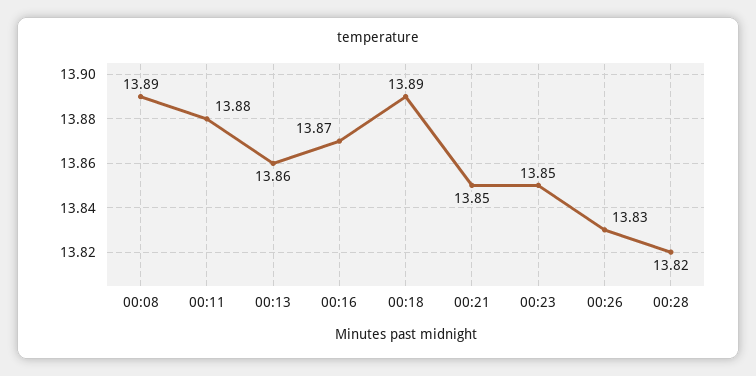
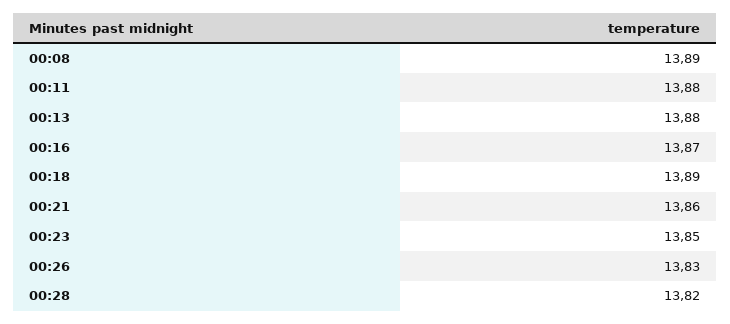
00:13: 13.86 -> 13.88
00:21: 13.85 -> 13.86

